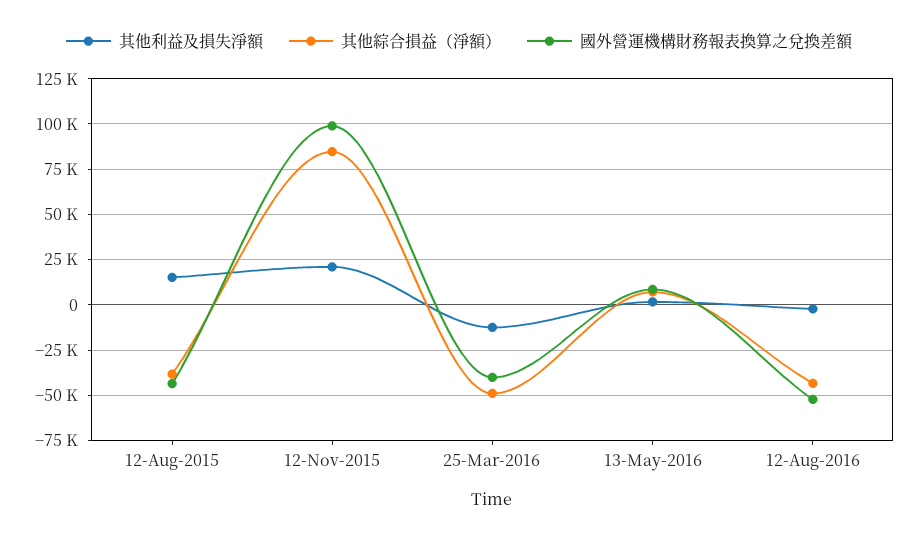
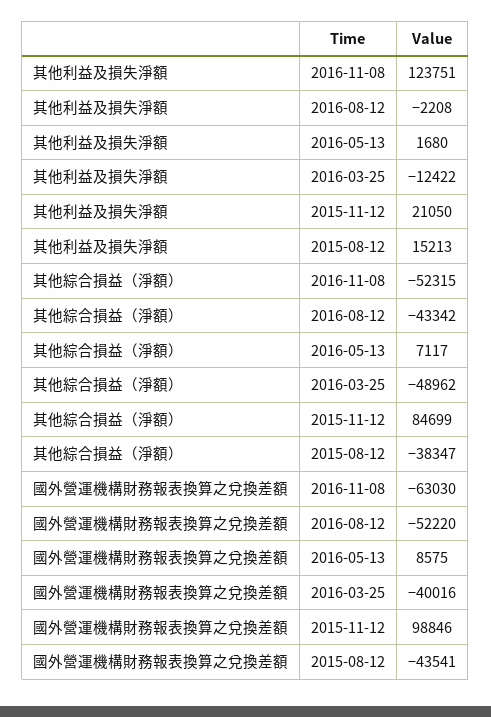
其他利益及損失淨額, 2016-11-08: none -> 123751
其他綜合損益（淨額）, 2016-11-08: none -> -52315
國外營運機構財務報表換算之兌換差額, 2016-11-08: none -> -63030

